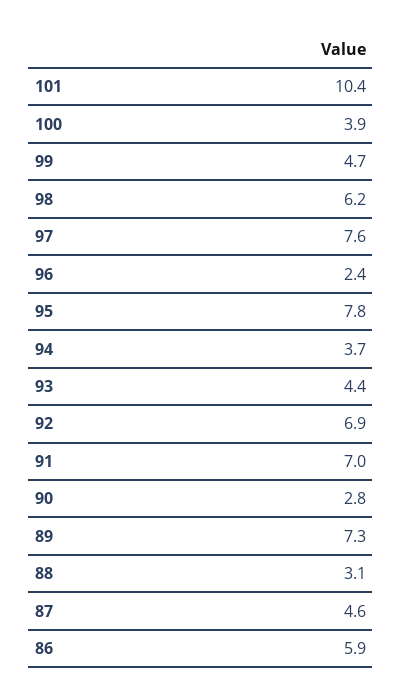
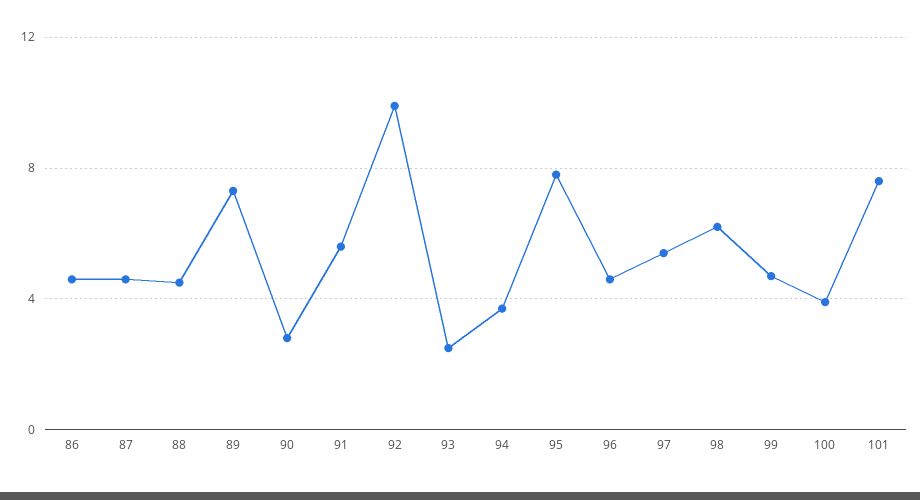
101: 10.4 -> 7.5
97: 7.6 -> 5.5
96: 2.4 -> 4.5
93: 4.4 -> 2.5
92: 6.9 -> 10
91: 7 -> 5.5
88: 3.1 -> 4.5
86: 5.9 -> 4.5

